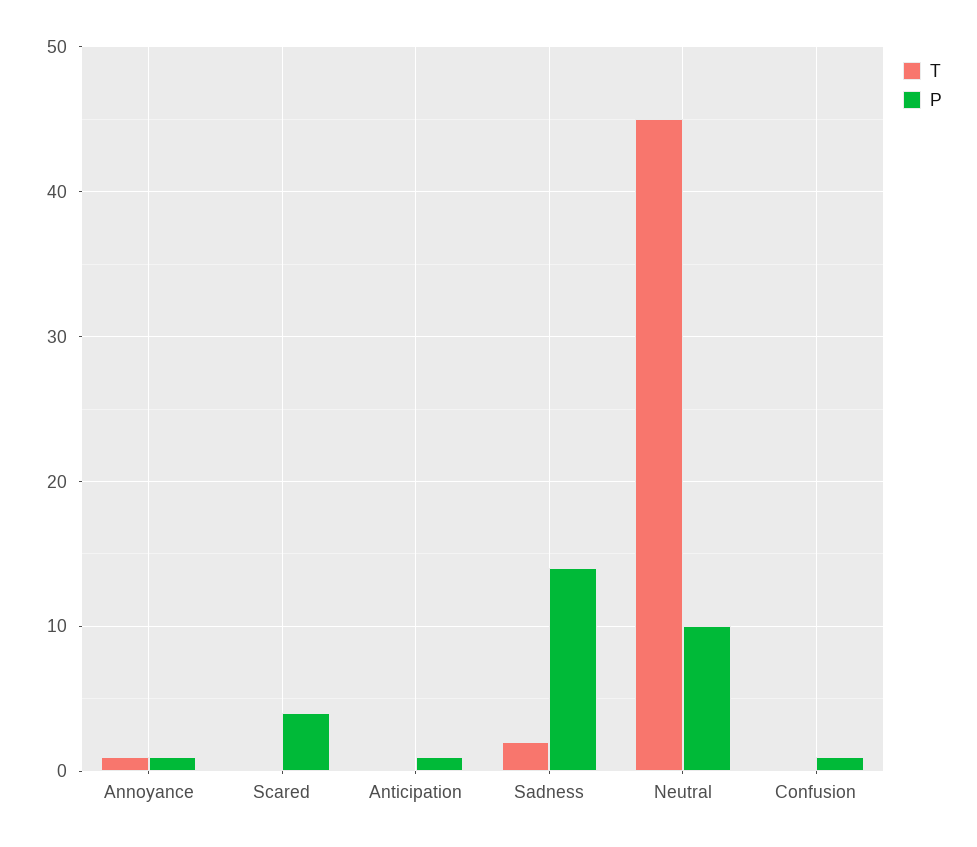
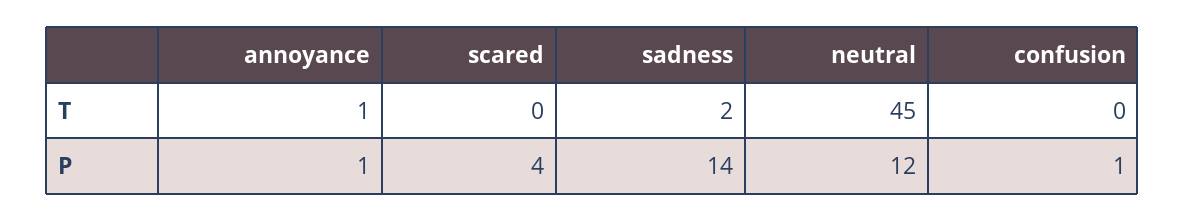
T, Anticipation: 0 -> none
P, Anticipation: 1 -> none
P, Neutral: 10 -> 12

